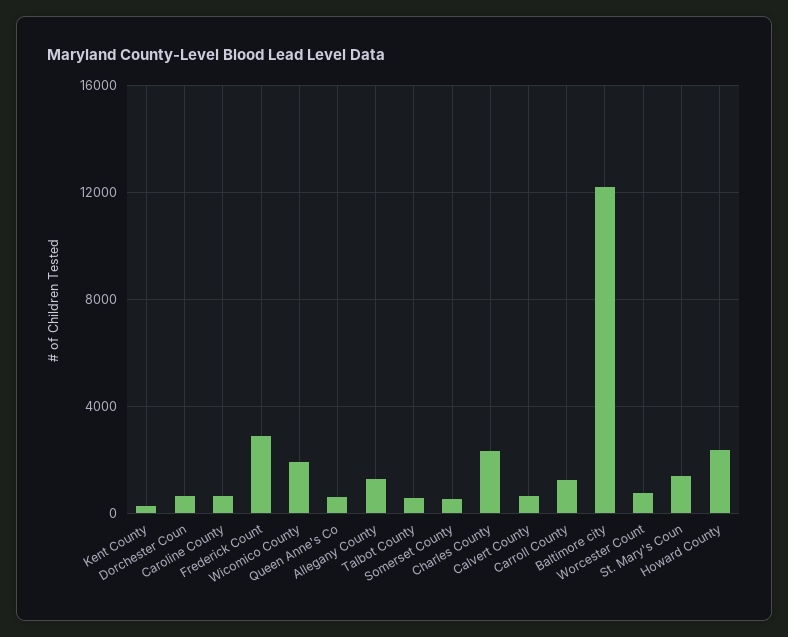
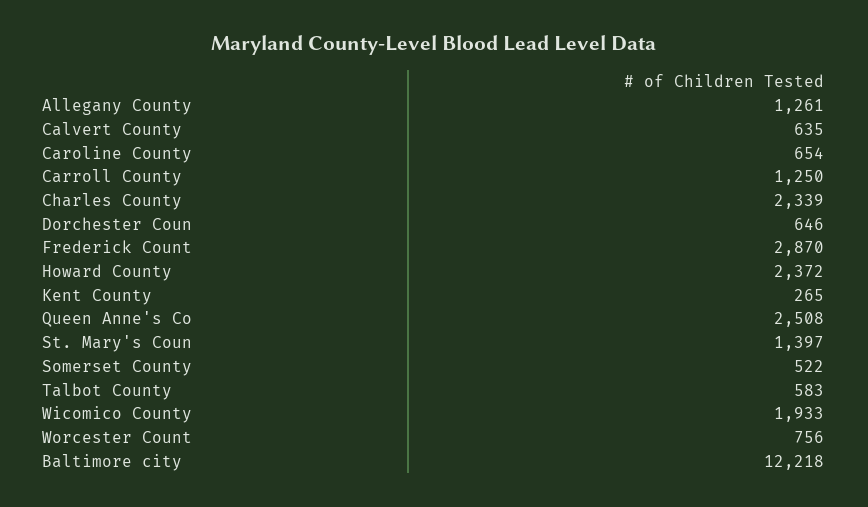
Queen Anne's Co: 500 -> 2508

